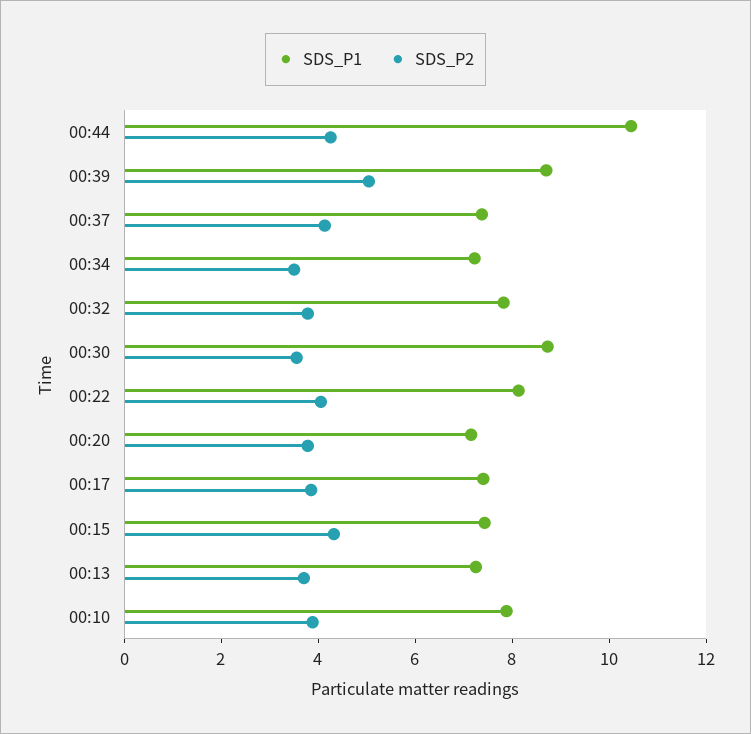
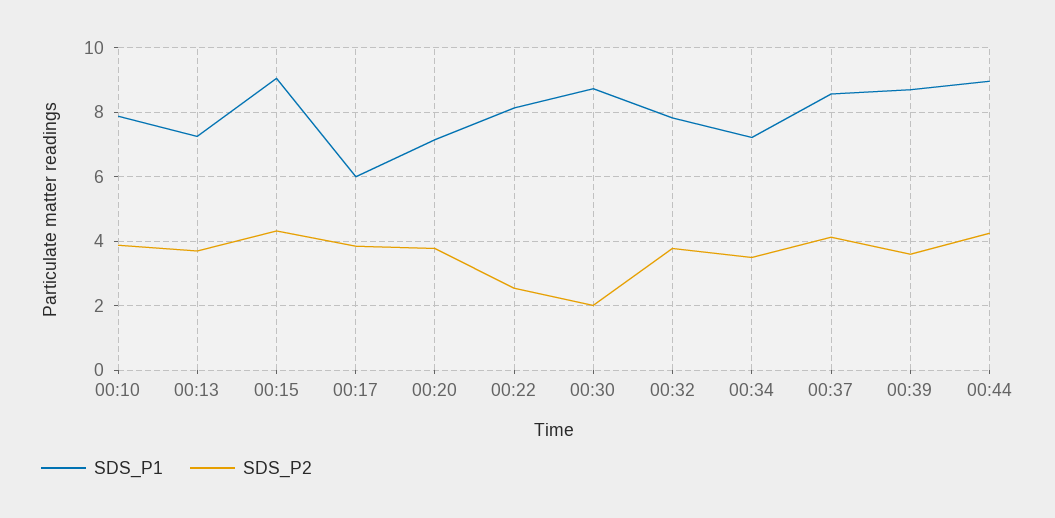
SDS_P1, 00:44: 10.5 -> 9
SDS_P2, 00:39: 5 -> 3.6
SDS_P1, 00:37: 7.5 -> 8.6
SDS_P2, 00:30: 3.5 -> 2
SDS_P2, 00:22: 4 -> 2.6
SDS_P1, 00:17: 7.5 -> 6
SDS_P1, 00:15: 7.5 -> 9

